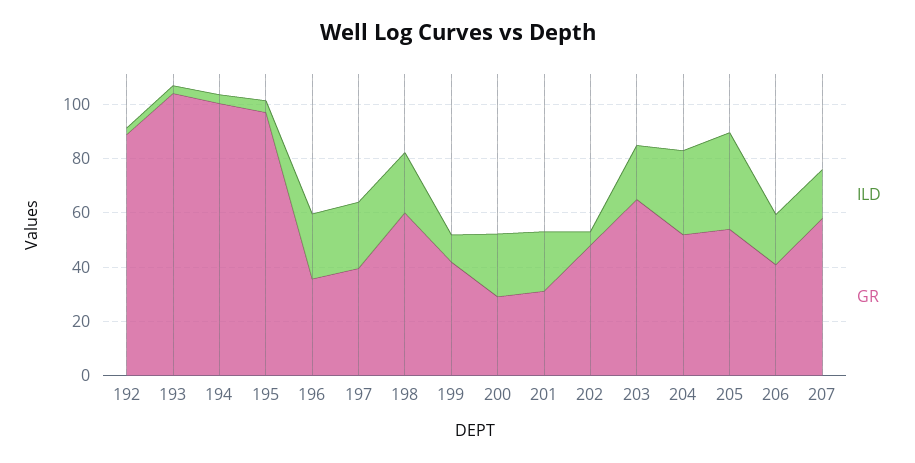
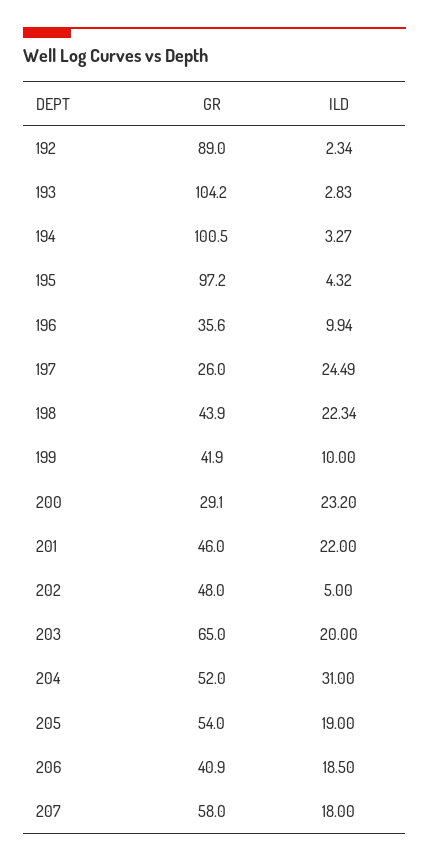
ILD, 196: 25 -> 9.94
GR, 197: 40 -> 26
GR, 198: 60 -> 43.9
GR, 201: 30 -> 46
ILD, 205: 35 -> 19

